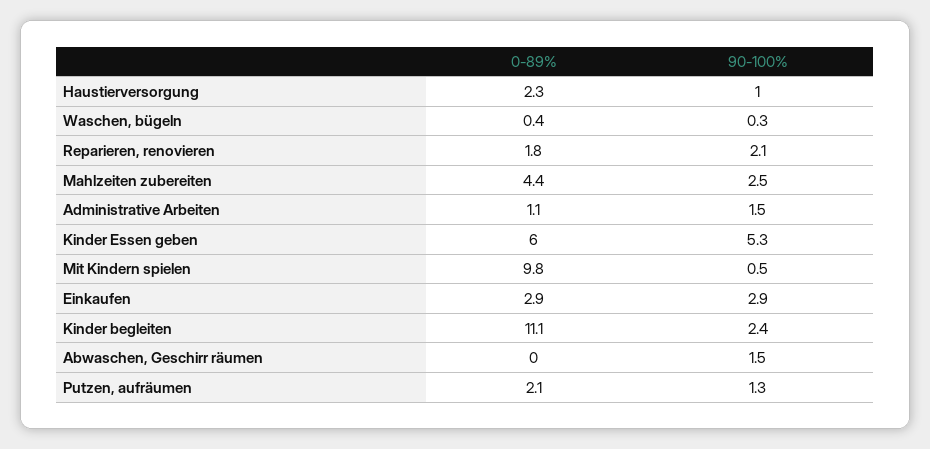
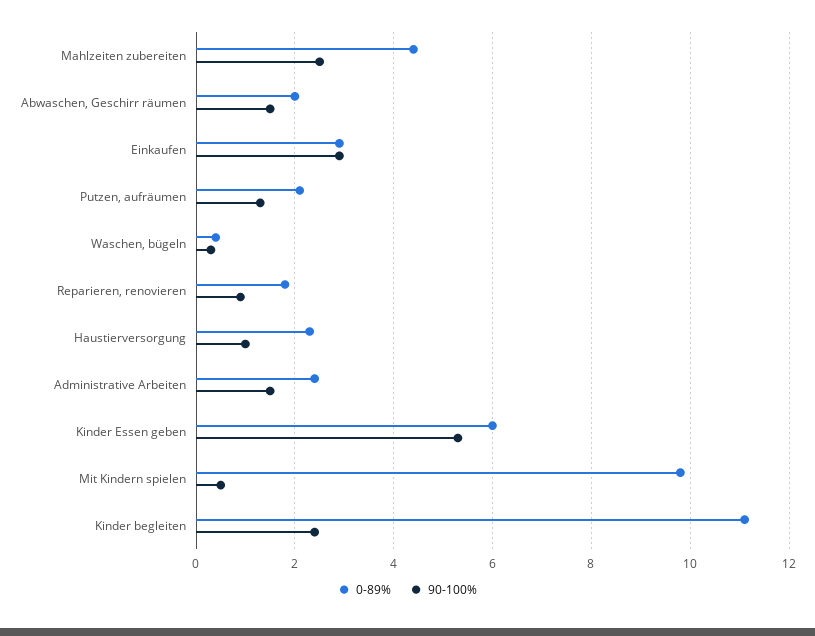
90-100%, Reparieren, renovieren: 2.1 -> 1
0-89%, Administrative Arbeiten: 1.1 -> 2.5
0-89%, Abwaschen, Geschirr räumen: 0 -> 2

